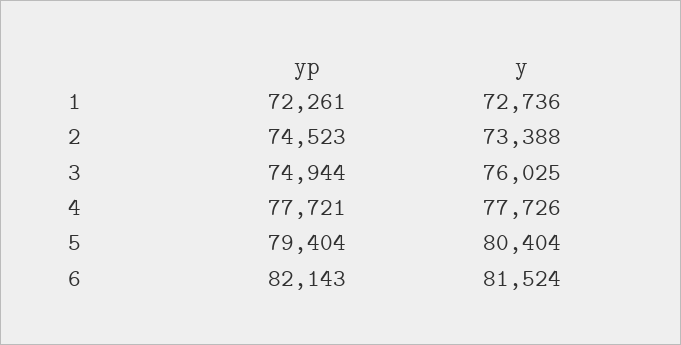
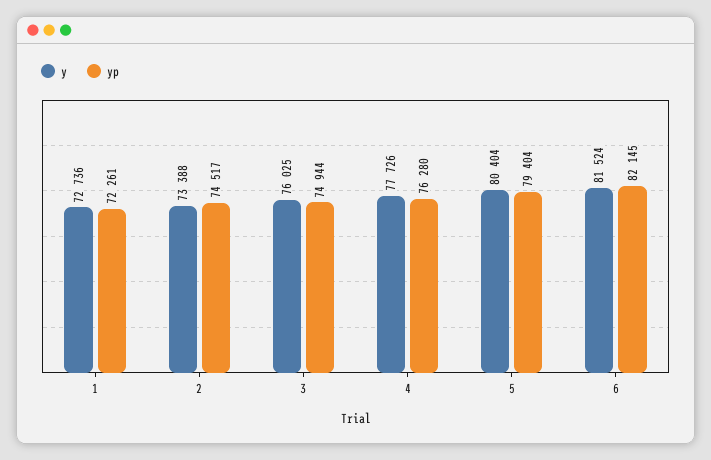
yp, 2: 74523 -> 74517
yp, 4: 77721 -> 76280
yp, 6: 82143 -> 82145

